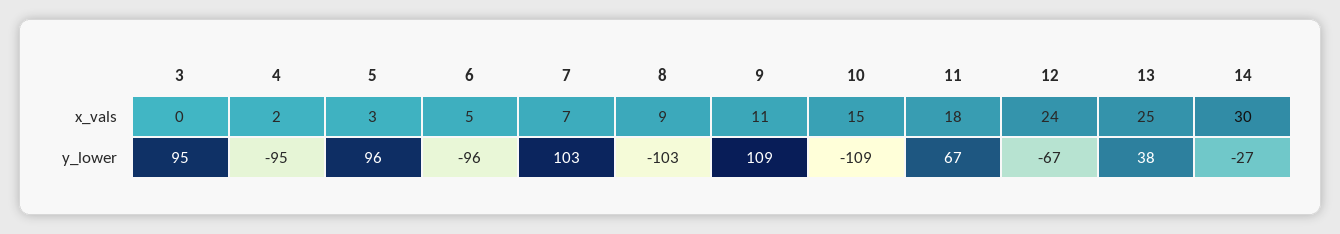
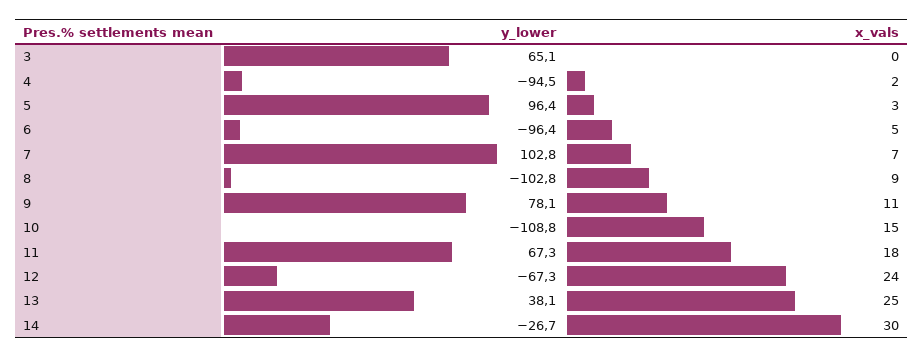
3, y_lower: 95 -> 65.1
9, y_lower: 109 -> 78.1

